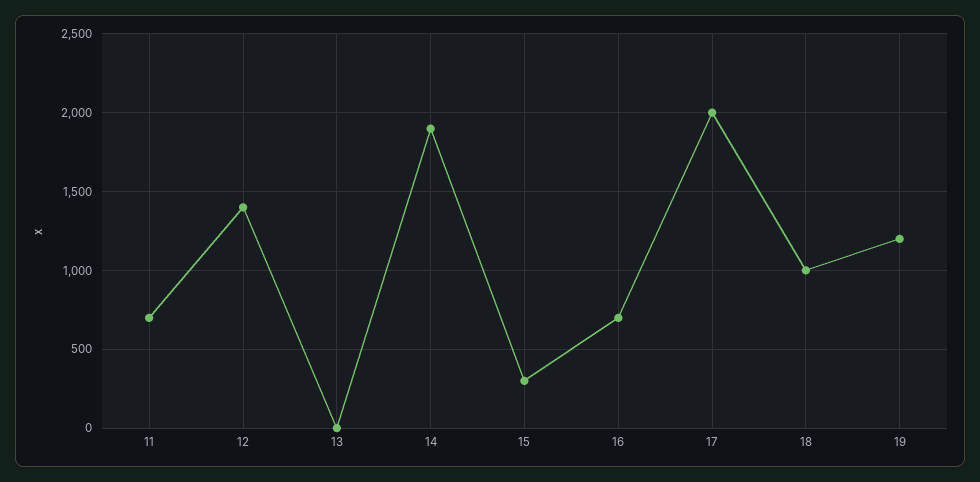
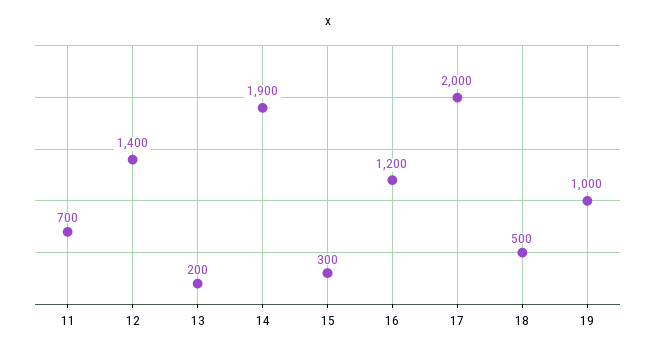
13: 0 -> 200
16: 700 -> 1200
18: 1000 -> 500
19: 1200 -> 1000

